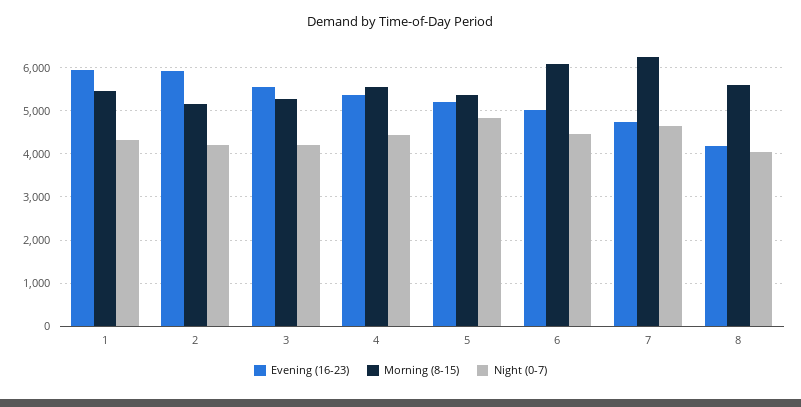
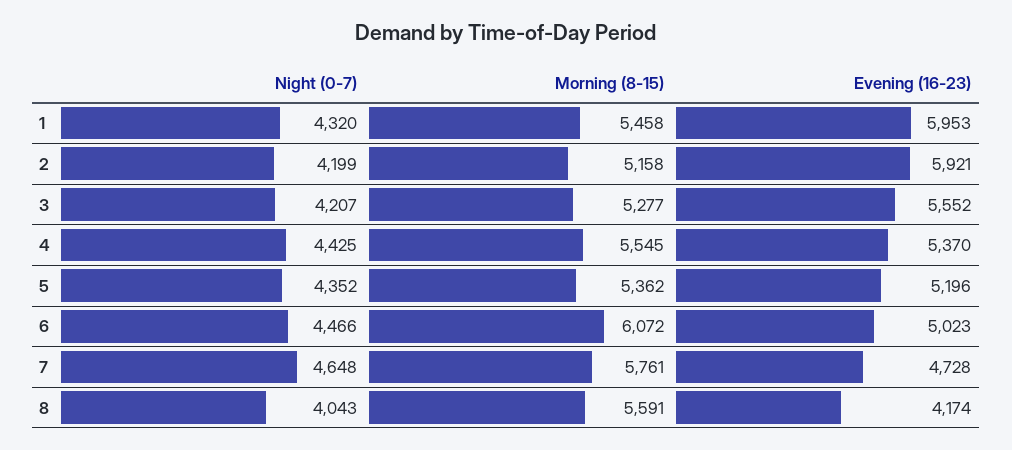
Night (0-7), 5: 4800 -> 4352
Morning (8-15), 7: 6200 -> 5761

